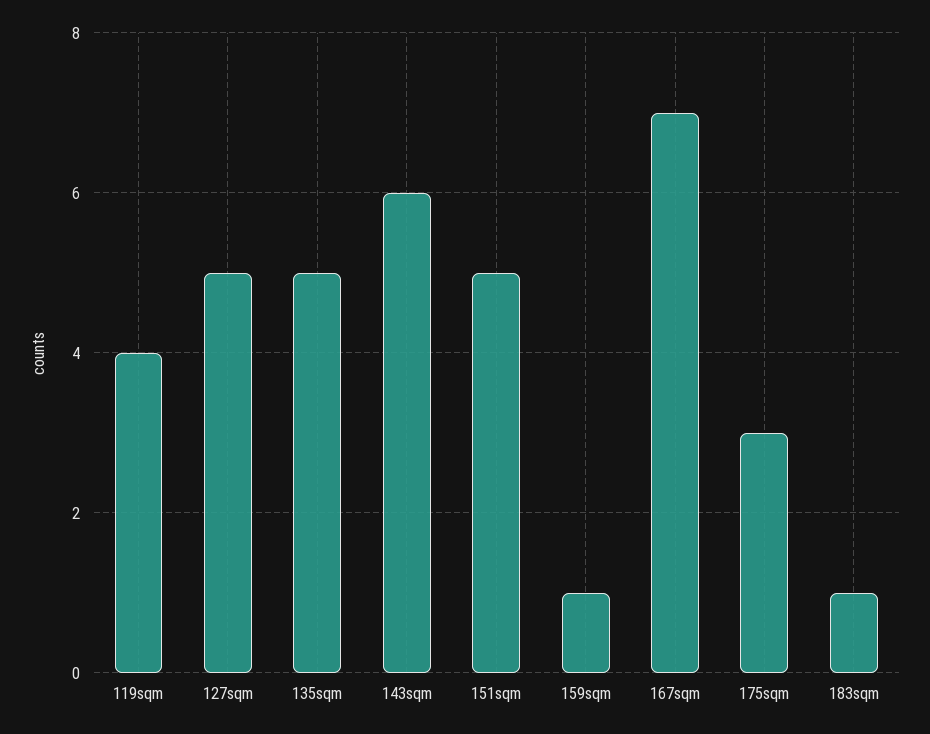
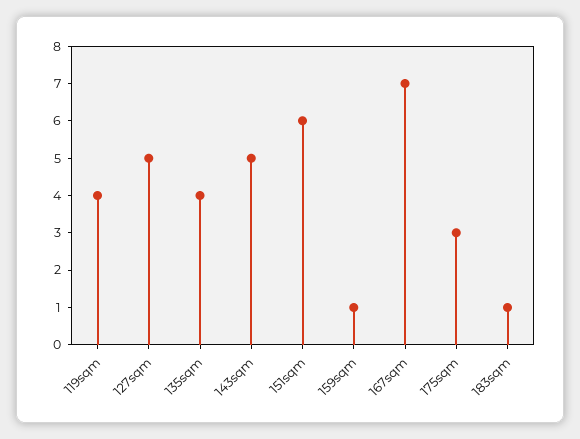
135sqm: 5 -> 4
143sqm: 6 -> 5
151sqm: 5 -> 6

